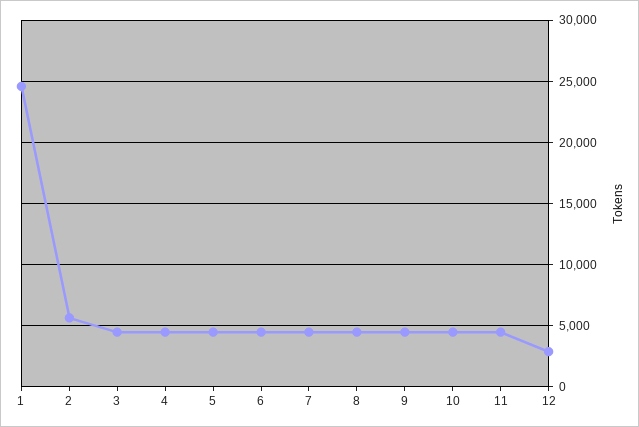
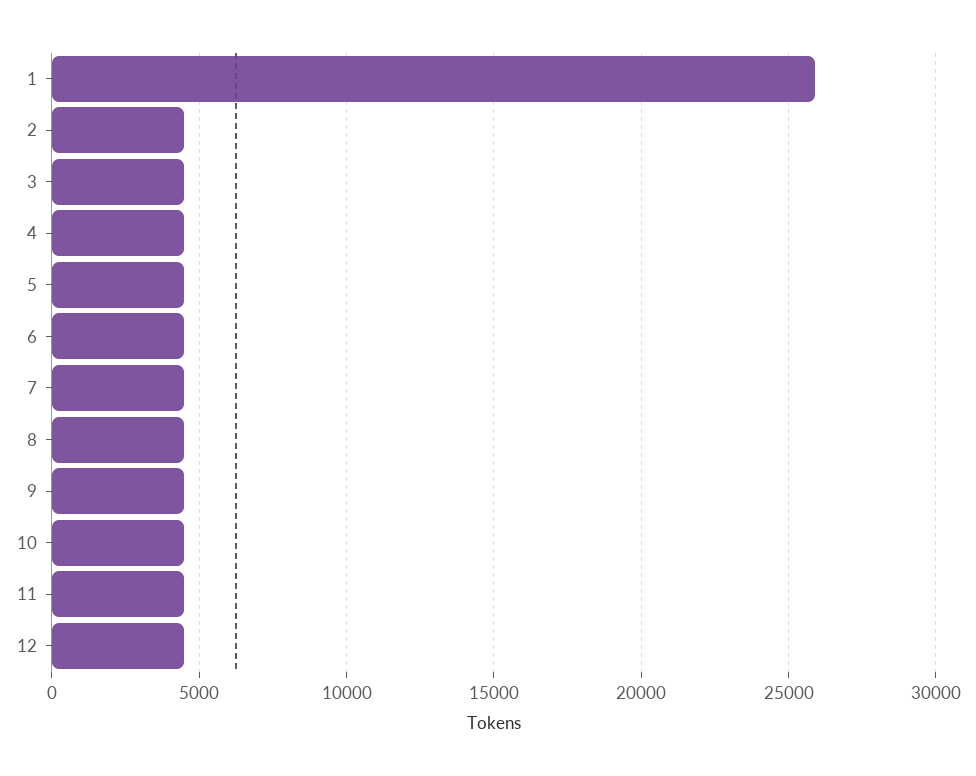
1: 24500 -> 26000
2: 5500 -> 4500
12: 3000 -> 4500

